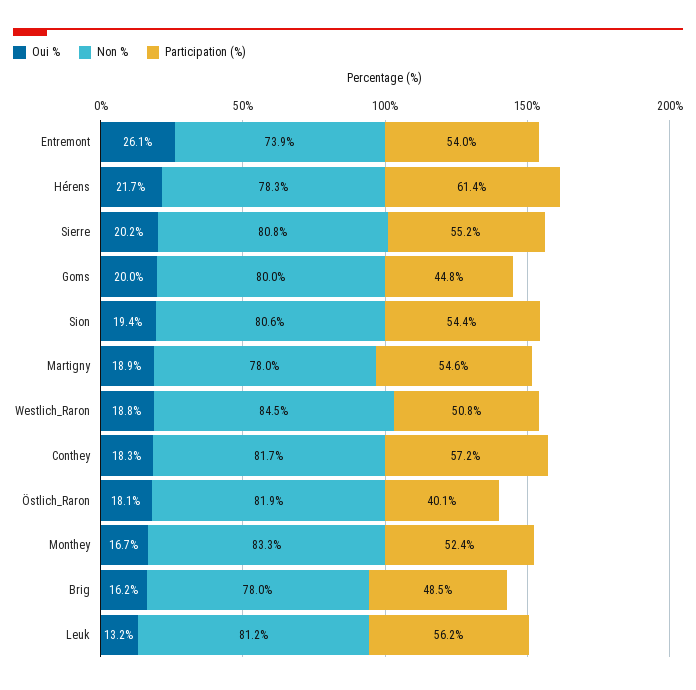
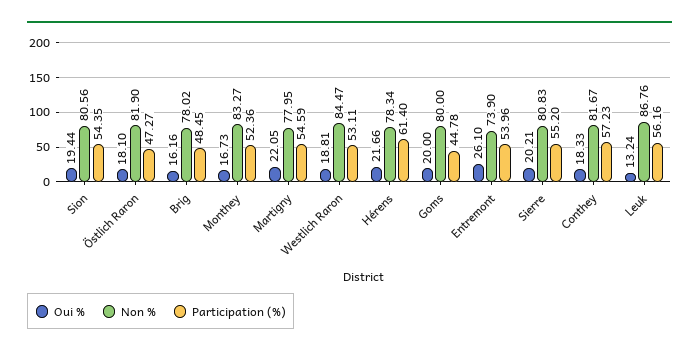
Oui %, Martigny: 18.9 -> 22.05
Participation (%), Westlich_Raron: 50.8 -> 53.11
Participation (%), Östlich_Raron: 40.1 -> 47.27
Non %, Leuk: 81.2 -> 86.76

